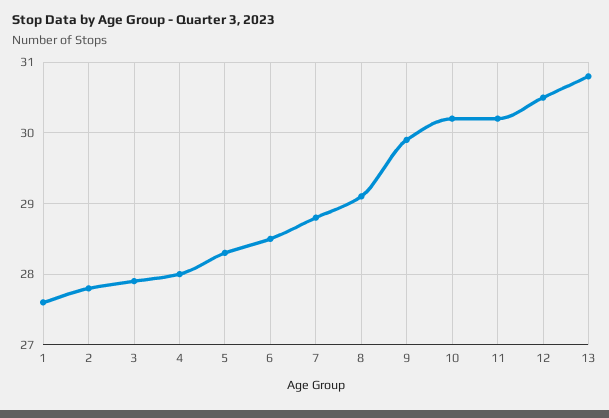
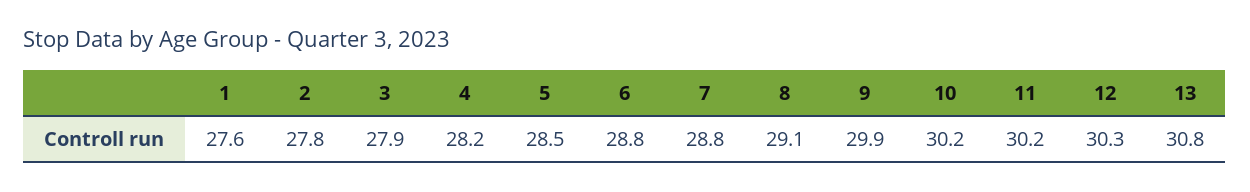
4: 28 -> 28.2
5: 28.3 -> 28.5
6: 28.5 -> 28.8
12: 30.5 -> 30.3

